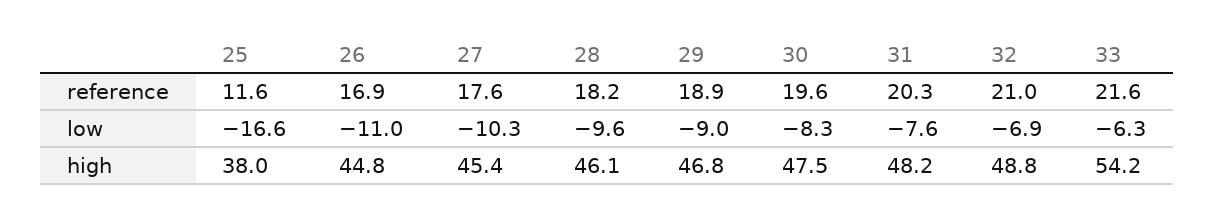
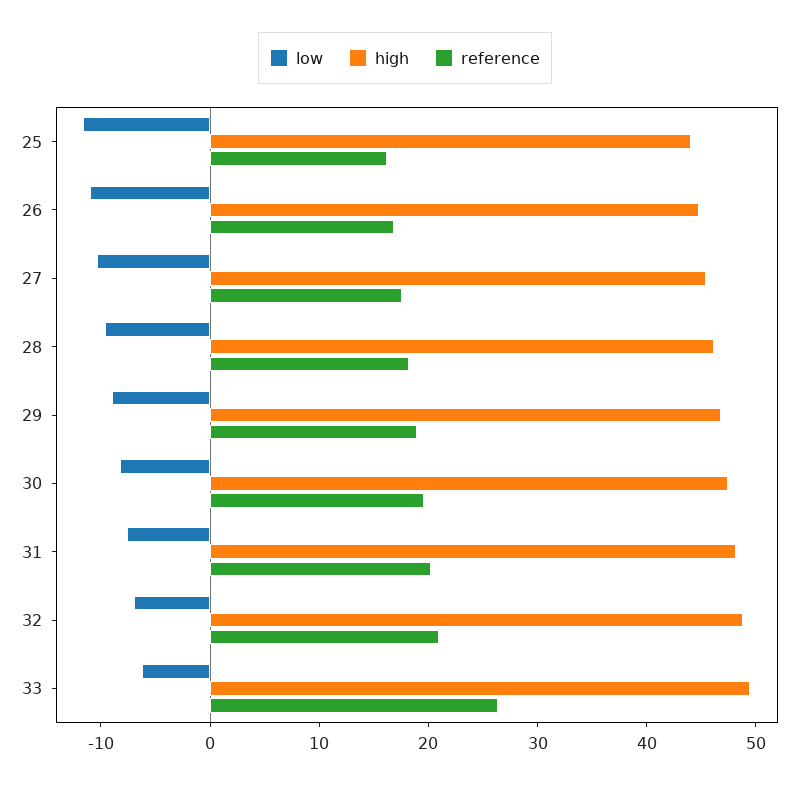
reference, 25: 11.6 -> 16
reference, 33: 21.6 -> 26
low, 25: -16.6 -> -12
high, 25: 38 -> 44
high, 33: 54.2 -> 50

